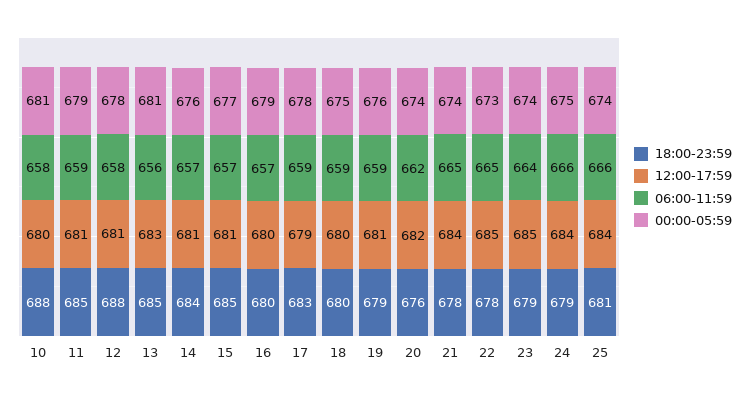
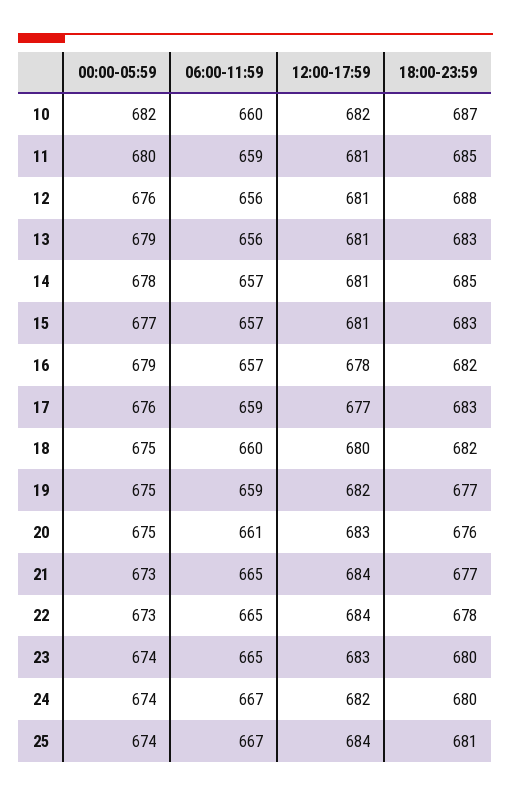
18:00-23:59, 10: 688 -> 687
12:00-17:59, 10: 680 -> 682
06:00-11:59, 10: 658 -> 660
00:00-05:59, 10: 681 -> 682
00:00-05:59, 11: 679 -> 680
06:00-11:59, 12: 658 -> 656
00:00-05:59, 12: 678 -> 676
18:00-23:59, 13: 685 -> 683
12:00-17:59, 13: 683 -> 681
00:00-05:59, 13: 681 -> 679
18:00-23:59, 14: 684 -> 685
00:00-05:59, 14: 676 -> 678
18:00-23:59, 15: 685 -> 683
18:00-23:59, 16: 680 -> 682
12:00-17:59, 16: 680 -> 678
12:00-17:59, 17: 679 -> 677
00:00-05:59, 17: 678 -> 676
18:00-23:59, 18: 680 -> 682
06:00-11:59, 18: 659 -> 660
18:00-23:59, 19: 679 -> 677
12:00-17:59, 19: 681 -> 682
00:00-05:59, 19: 676 -> 675
12:00-17:59, 20: 682 -> 683
06:00-11:59, 20: 662 -> 661
00:00-05:59, 20: 674 -> 675
18:00-23:59, 21: 678 -> 677
00:00-05:59, 21: 674 -> 673
12:00-17:59, 22: 685 -> 684
18:00-23:59, 23: 679 -> 680
12:00-17:59, 23: 685 -> 683
06:00-11:59, 23: 664 -> 665
18:00-23:59, 24: 679 -> 680
12:00-17:59, 24: 684 -> 682
06:00-11:59, 24: 666 -> 667
00:00-05:59, 24: 675 -> 674
06:00-11:59, 25: 666 -> 667

